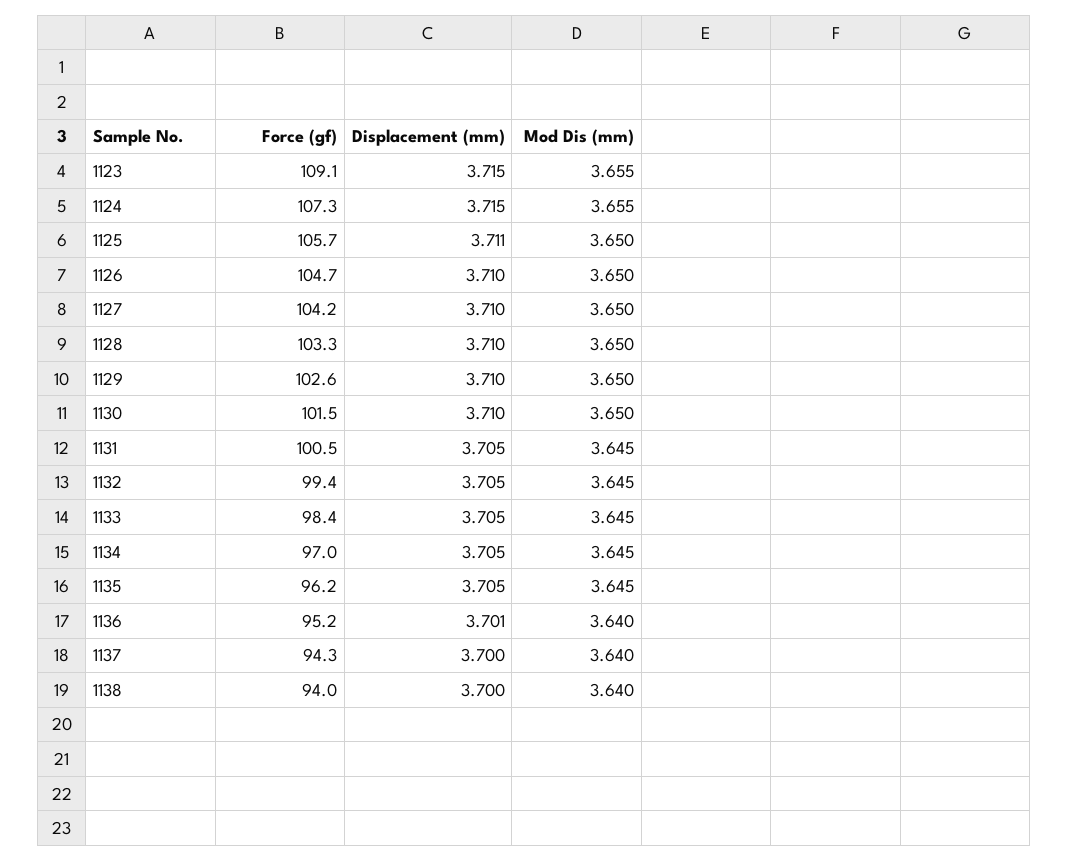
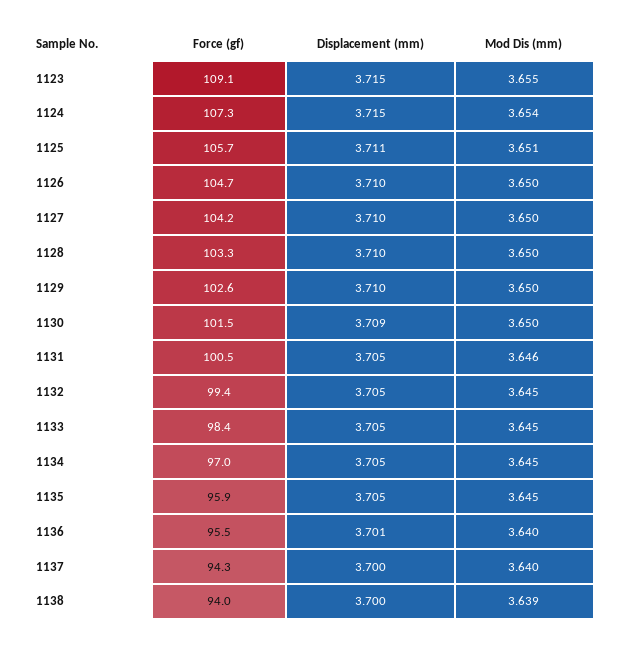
Mod Dis (mm), 1124: 3.655 -> 3.654
Mod Dis (mm), 1125: 3.65 -> 3.651
Displacement (mm), 1130: 3.71 -> 3.709
Mod Dis (mm), 1131: 3.645 -> 3.646
Force (gf), 1135: 96.2 -> 95.9
Force (gf), 1136: 95.2 -> 95.5
Mod Dis (mm), 1138: 3.64 -> 3.639

